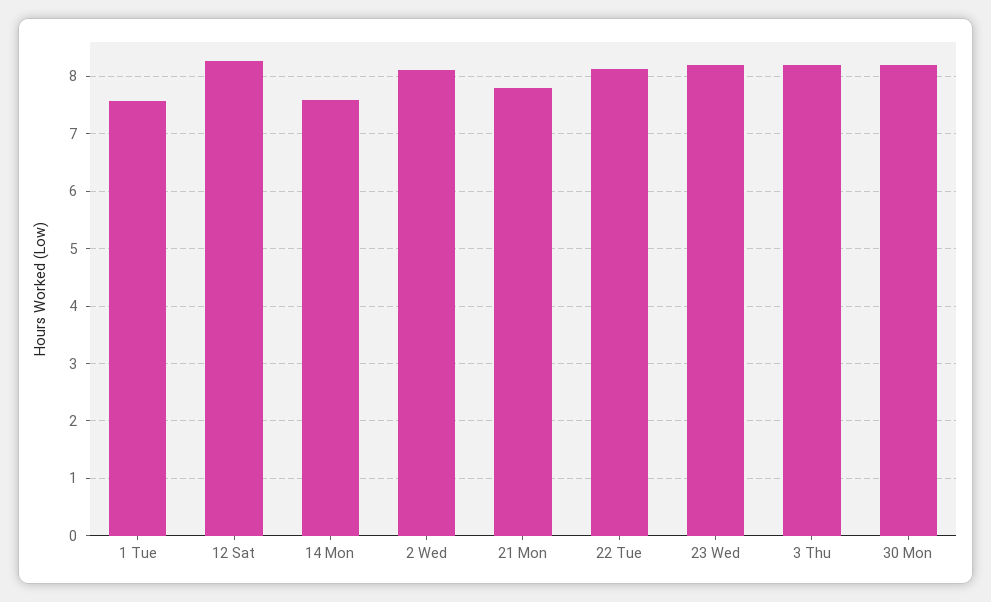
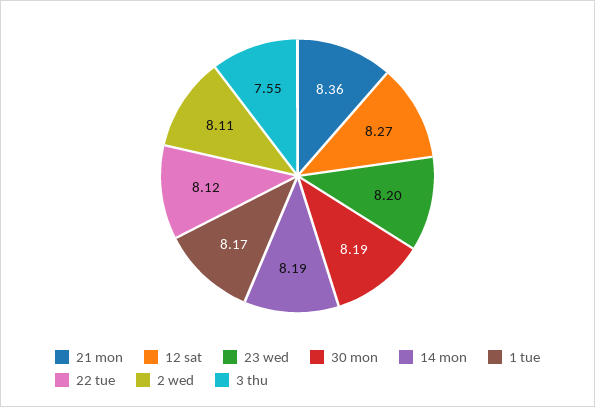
1 Tue: 7.6 -> 8.17
14 Mon: 7.6 -> 8.19
21 Mon: 7.8 -> 8.36
3 Thu: 8.2 -> 7.55

